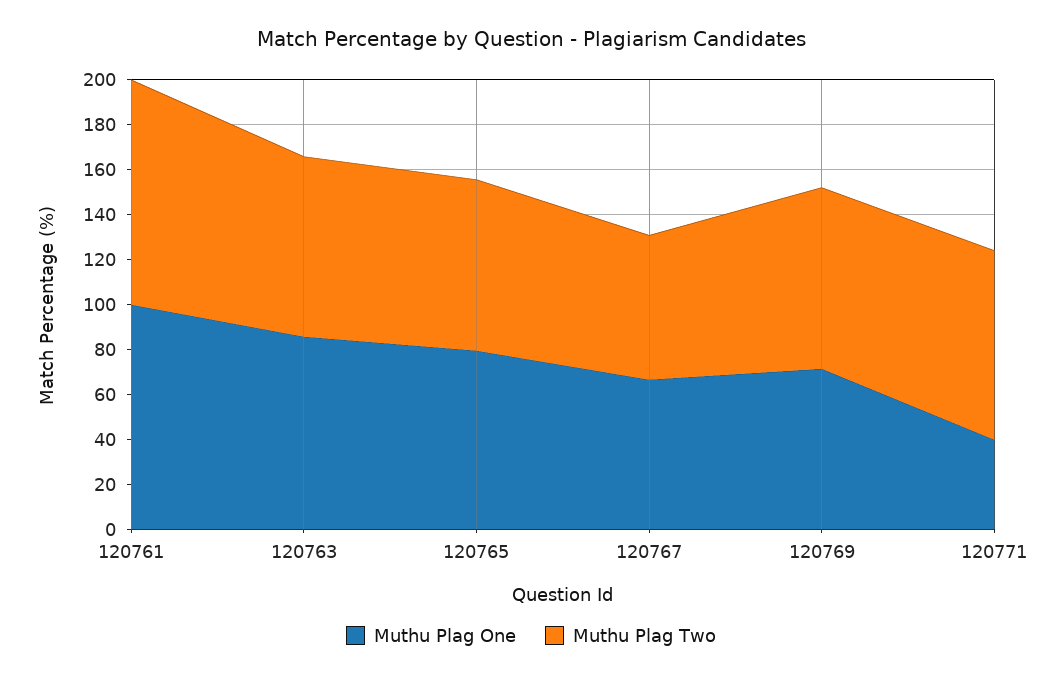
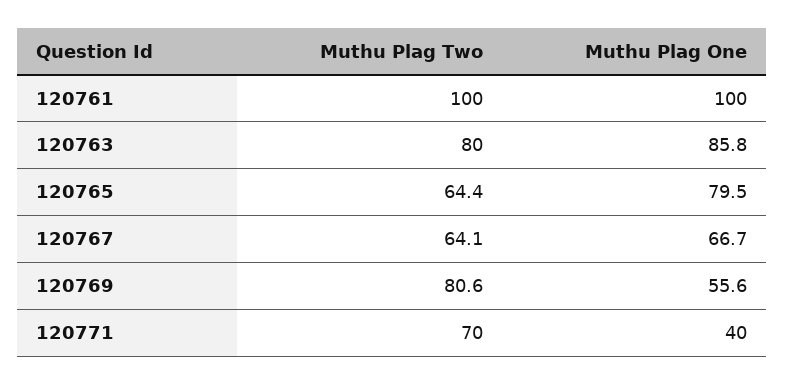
Muthu Plag Two, 120765: 75 -> 64.4
Muthu Plag One, 120769: 70 -> 55.6
Muthu Plag Two, 120771: 85 -> 70

